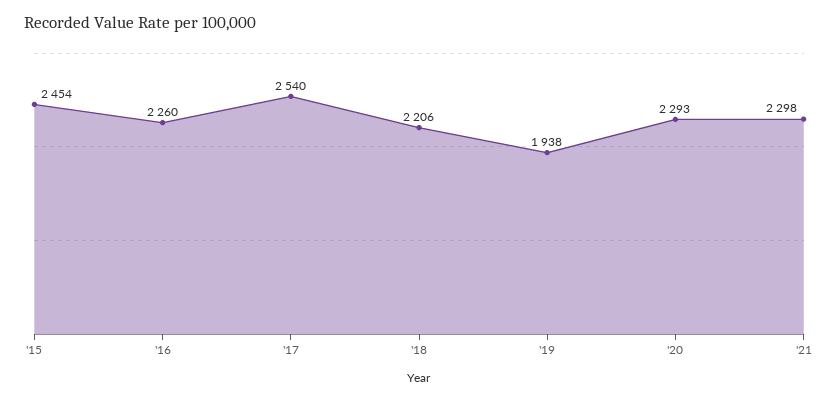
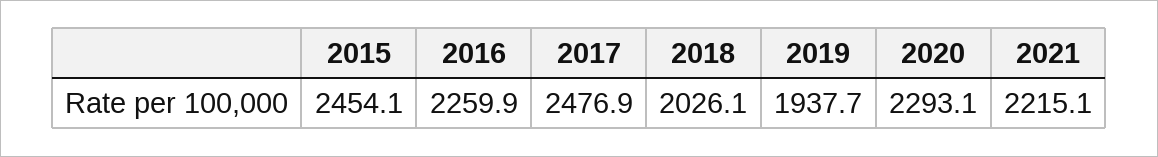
'17: 2540 -> 2476.9
'18: 2206 -> 2026.1
'21: 2298 -> 2215.1

